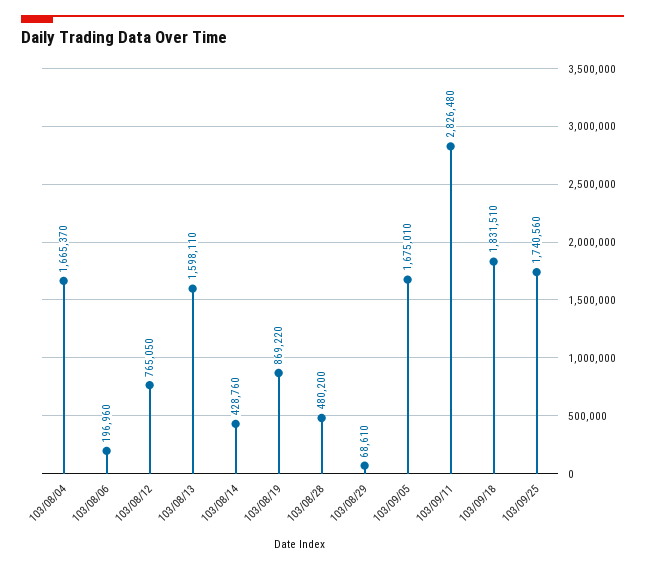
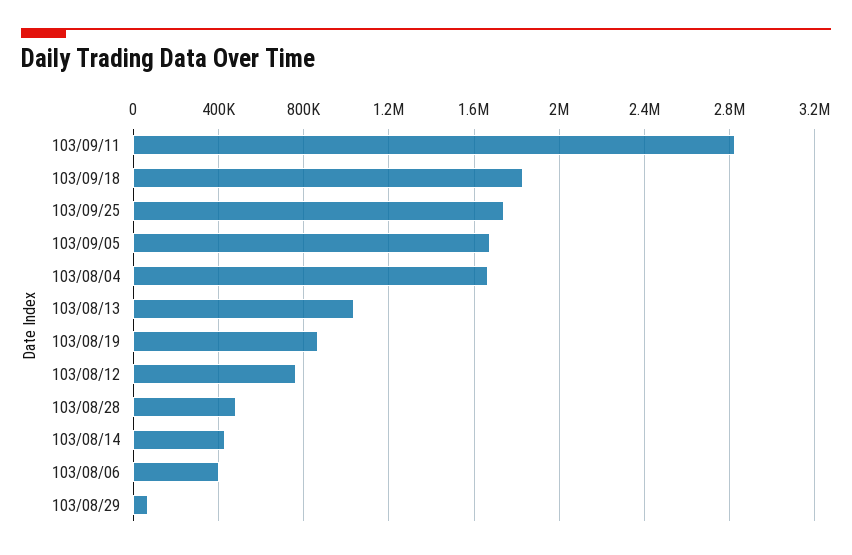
103/08/06: 196960 -> 400000
103/08/13: 1598110 -> 1050000

